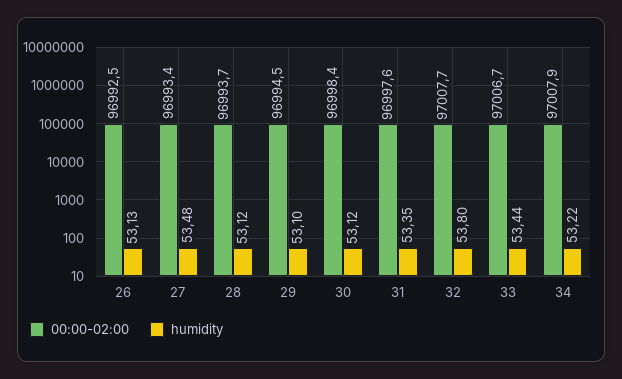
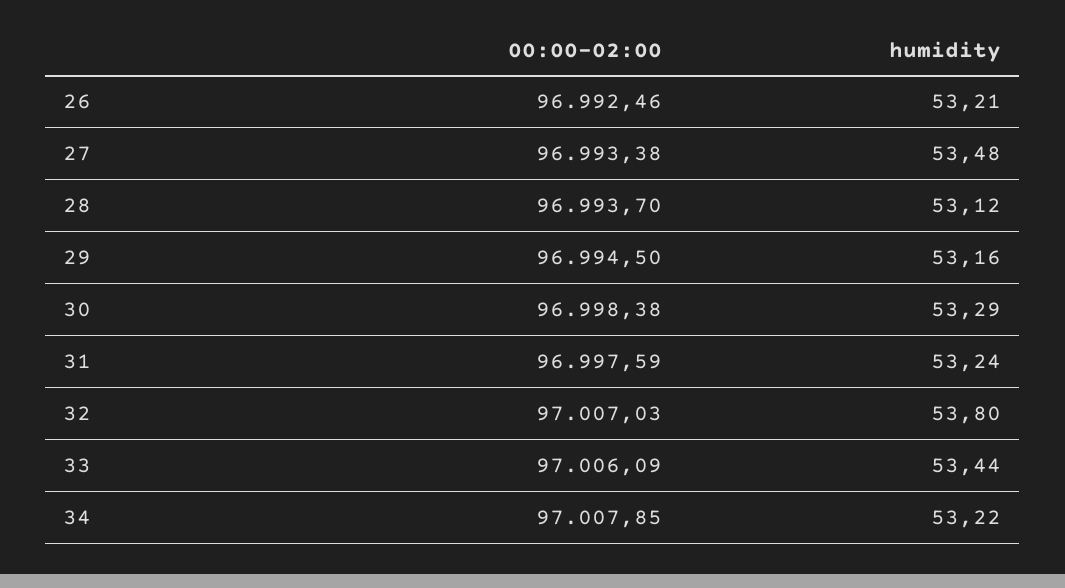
humidity, 26: 53.13 -> 53.21
humidity, 29: 53.1 -> 53.16
humidity, 30: 53.12 -> 53.29
humidity, 31: 53.35 -> 53.24
00:00-02:00, 32: 97007.7 -> 97007.03
00:00-02:00, 33: 97006.7 -> 97006.09

